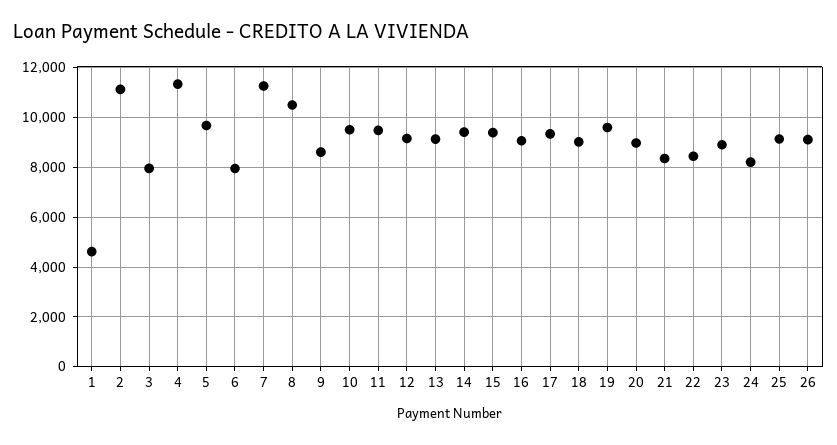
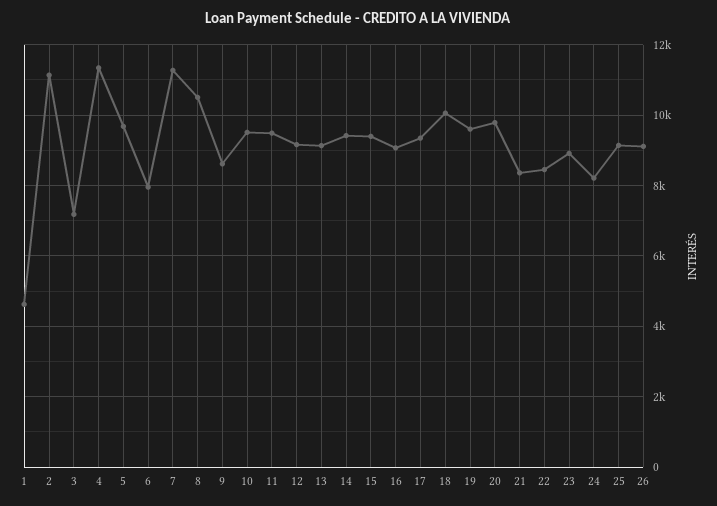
3: 8000 -> 7200
18: 9000 -> 10000
20: 9000 -> 9800

